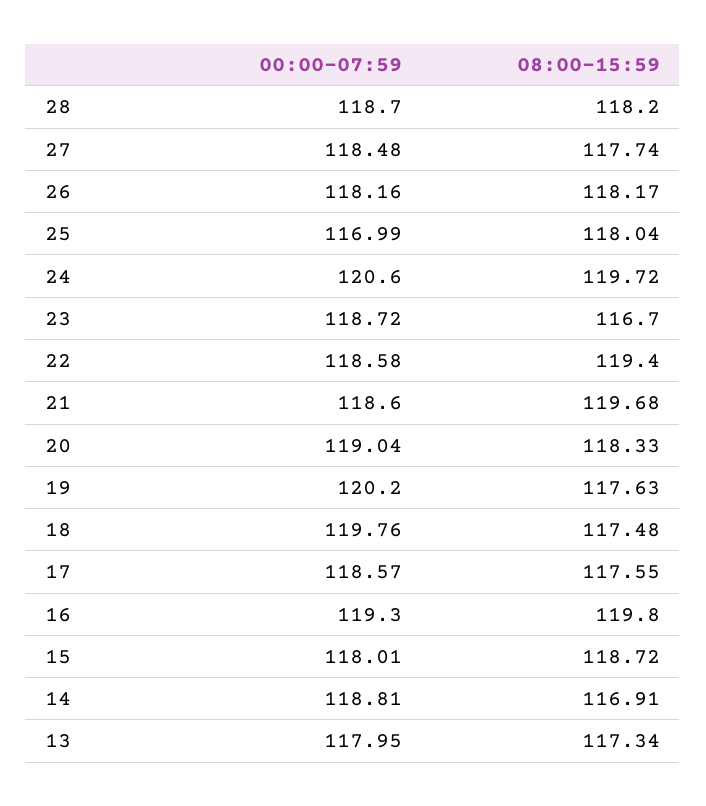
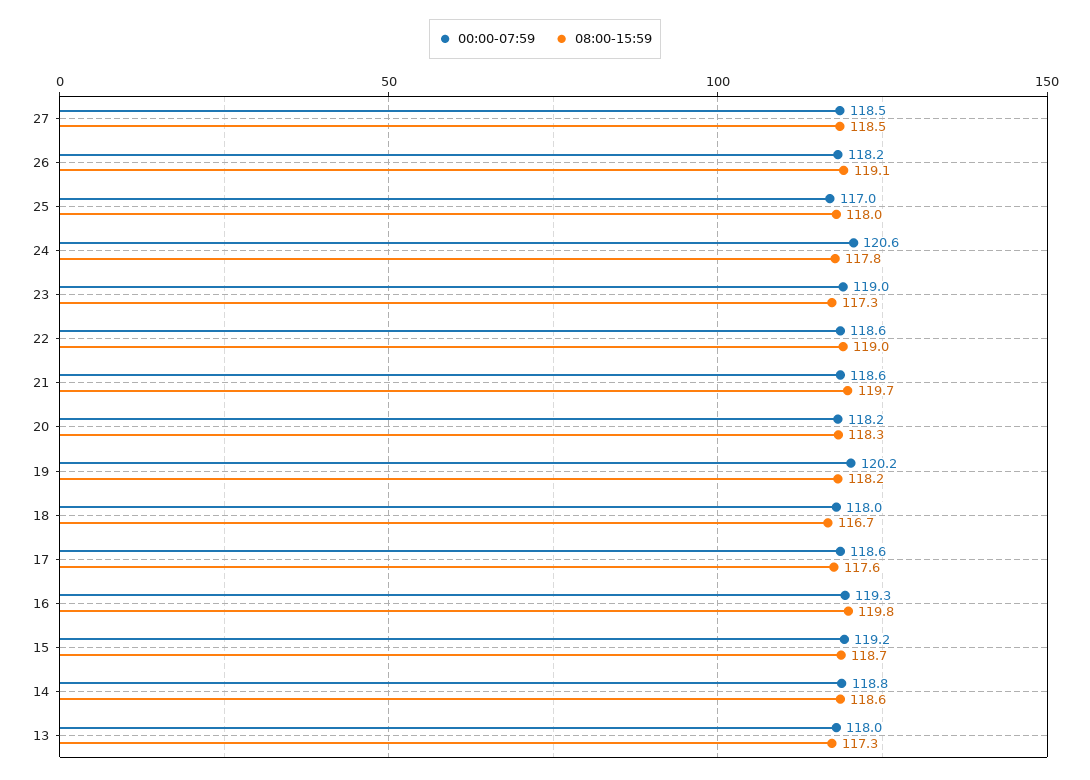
00:00-07:59, 28: 118.7 -> none
08:00-15:59, 28: 118.2 -> none
08:00-15:59, 27: 117.74 -> 118.5
08:00-15:59, 26: 118.17 -> 119.1
08:00-15:59, 24: 119.72 -> 117.8
00:00-07:59, 23: 118.72 -> 119
08:00-15:59, 23: 116.7 -> 117.3
08:00-15:59, 22: 119.4 -> 119
00:00-07:59, 20: 119.04 -> 118.2
08:00-15:59, 19: 117.63 -> 118.2
00:00-07:59, 18: 119.76 -> 118
08:00-15:59, 18: 117.48 -> 116.7
00:00-07:59, 15: 118.01 -> 119.2
08:00-15:59, 14: 116.91 -> 118.6

